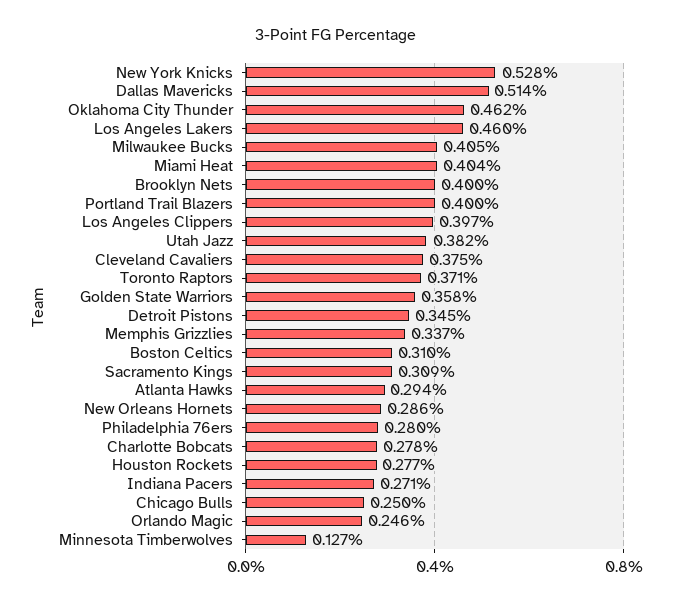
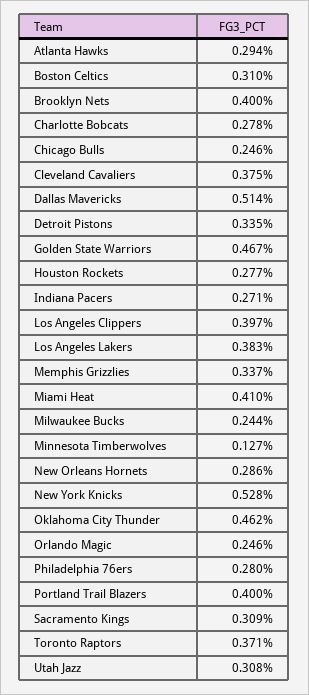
Los Angeles Lakers: 0.46 -> 0.383
Milwaukee Bucks: 0.405 -> 0.244
Miami Heat: 0.404 -> 0.41
Utah Jazz: 0.382 -> 0.308
Golden State Warriors: 0.358 -> 0.467
Detroit Pistons: 0.345 -> 0.335
Chicago Bulls: 0.25 -> 0.246

